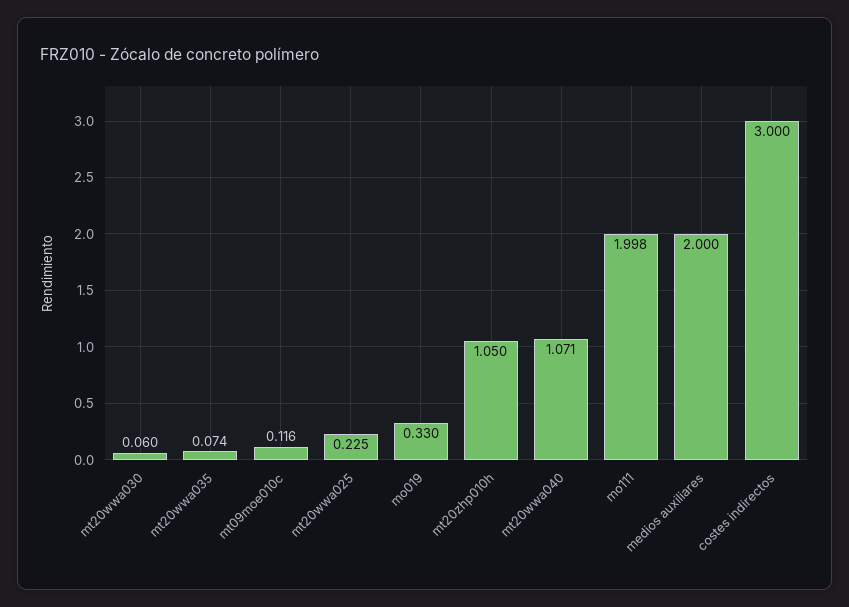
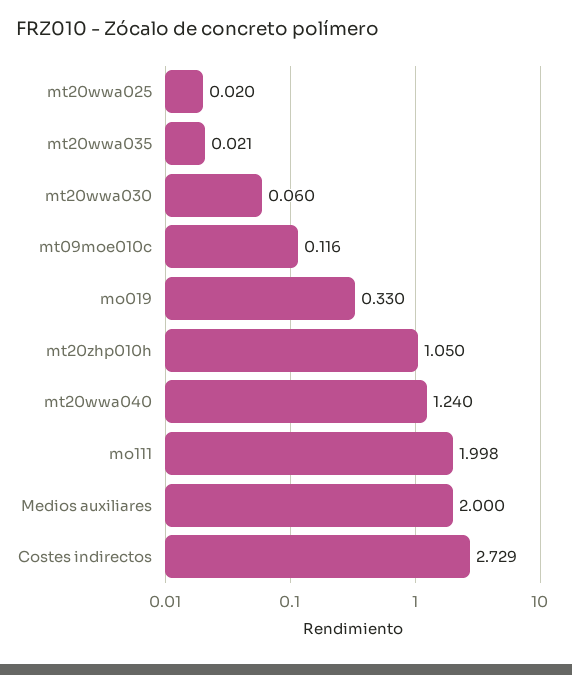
mt20wwa035: 0.074 -> 0.021
mt20wwa025: 0.225 -> 0.02
mt20wwa040: 1.071 -> 1.24
costes indirectos: 3 -> 2.729

